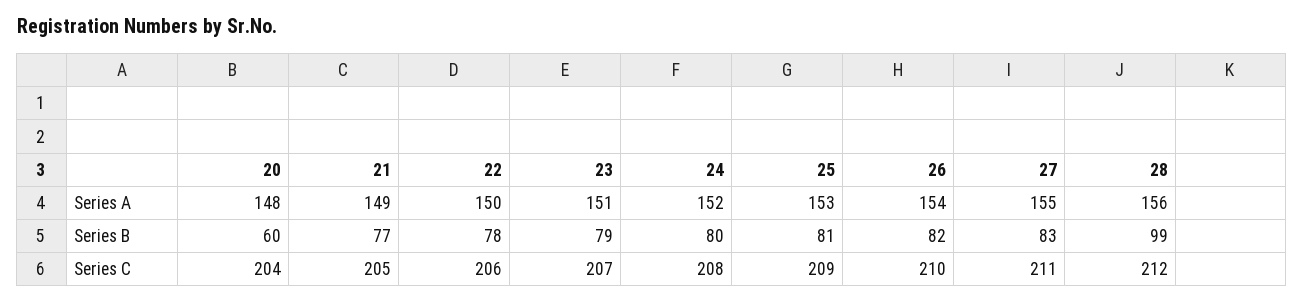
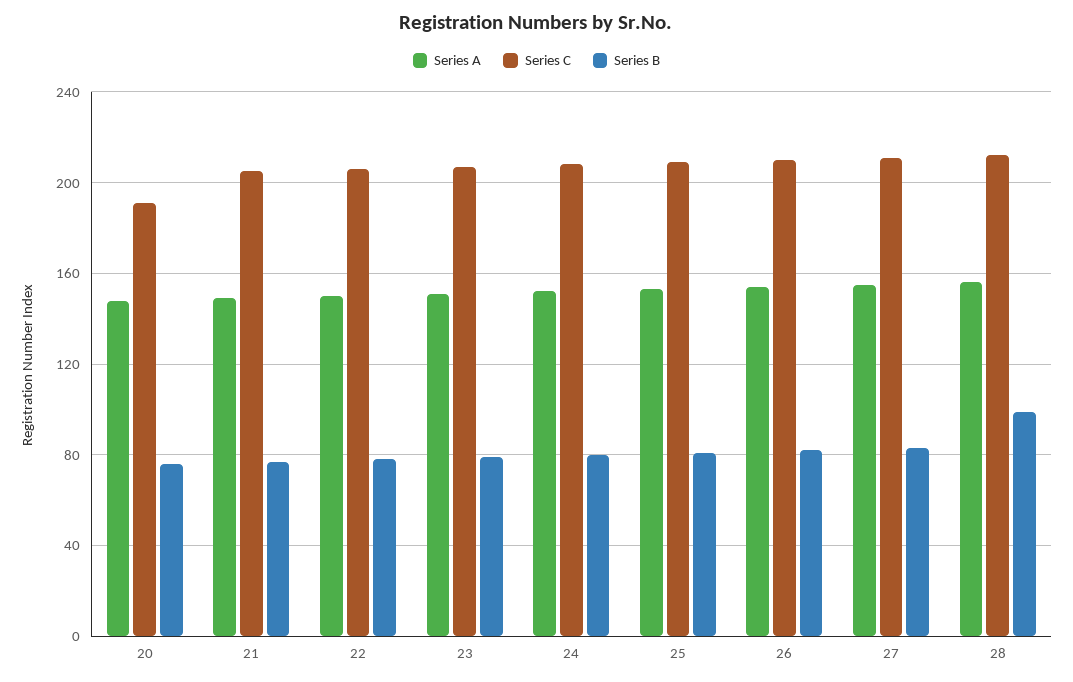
Series B, 20: 60 -> 75
Series C, 20: 204 -> 190

